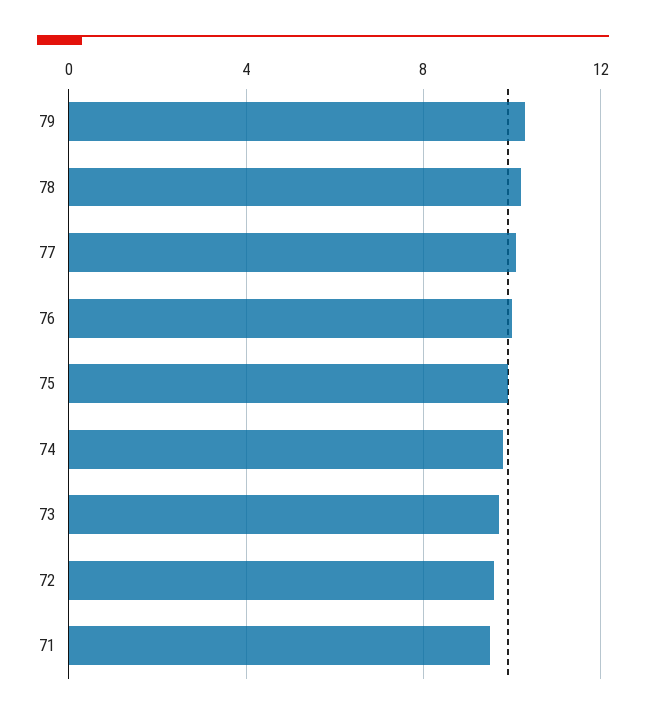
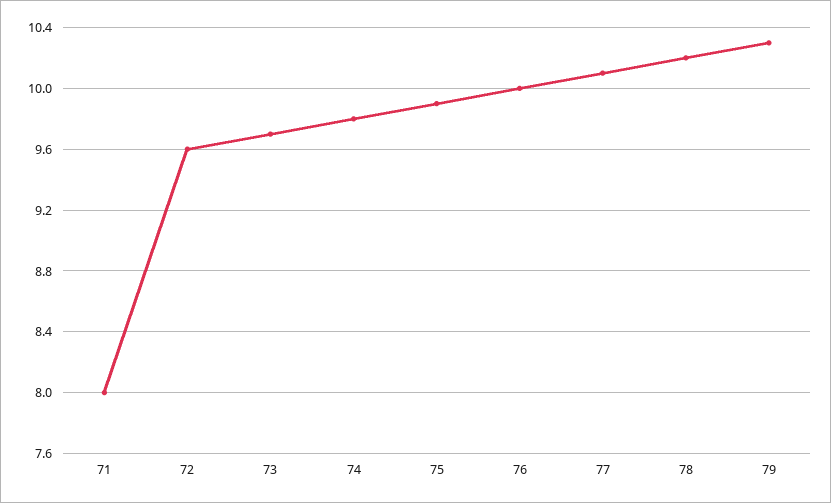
71: 9.5 -> 8

